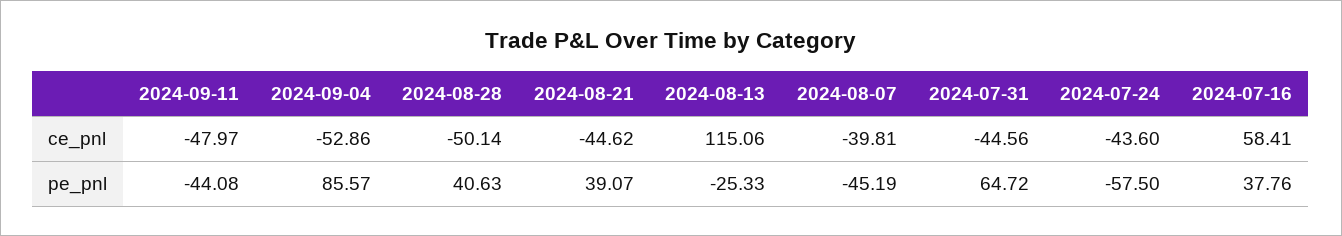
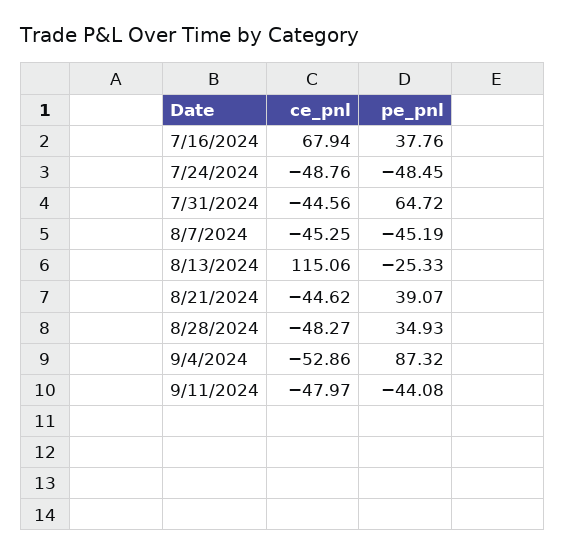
2024-08-28, ce_pnl: -50.14 -> -48.27
2024-08-07, ce_pnl: -39.81 -> -45.25
2024-07-24, ce_pnl: -43.6 -> -48.76
2024-07-16, ce_pnl: 58.41 -> 67.94
2024-09-04, pe_pnl: 85.57 -> 87.32
2024-08-28, pe_pnl: 40.63 -> 34.93
2024-07-24, pe_pnl: -57.5 -> -48.45

